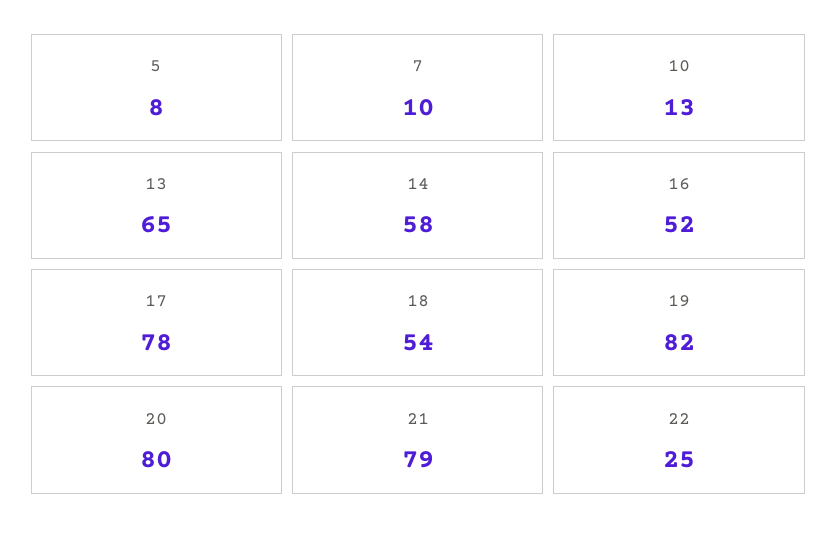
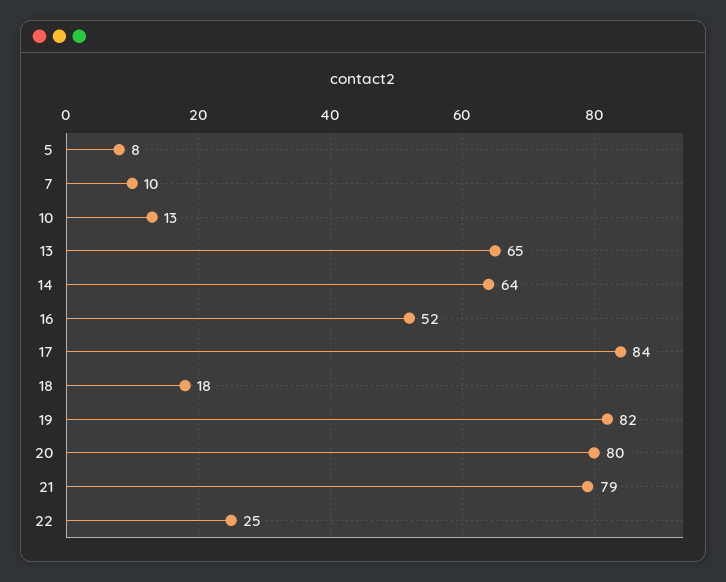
14: 58 -> 64
17: 78 -> 84
18: 54 -> 18

